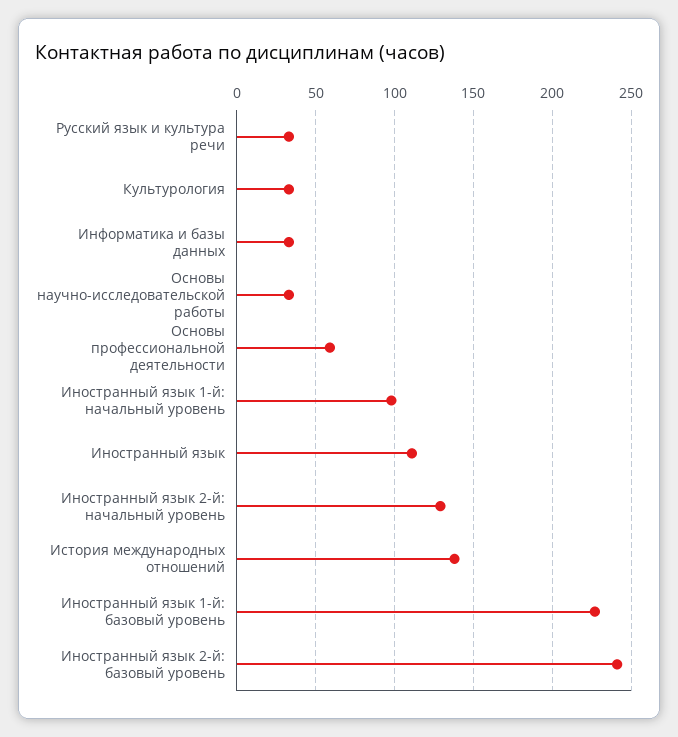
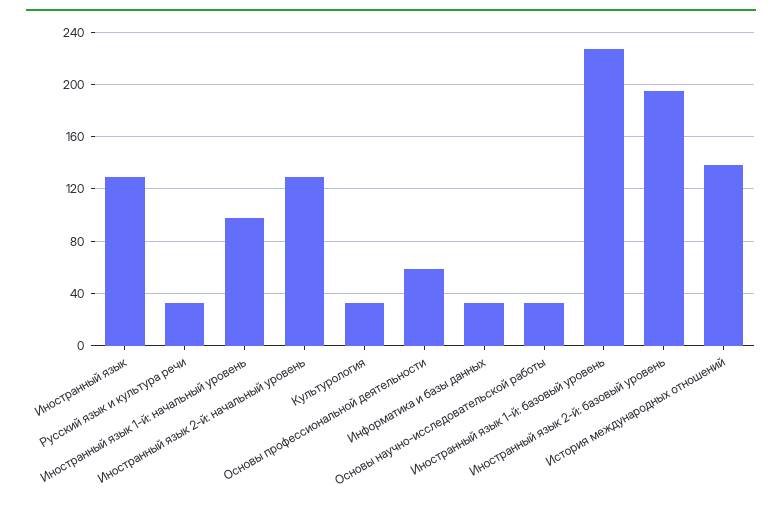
Иностранный язык: 110 -> 130
Иностранный язык 2-й: базовый уровень: 240 -> 195

